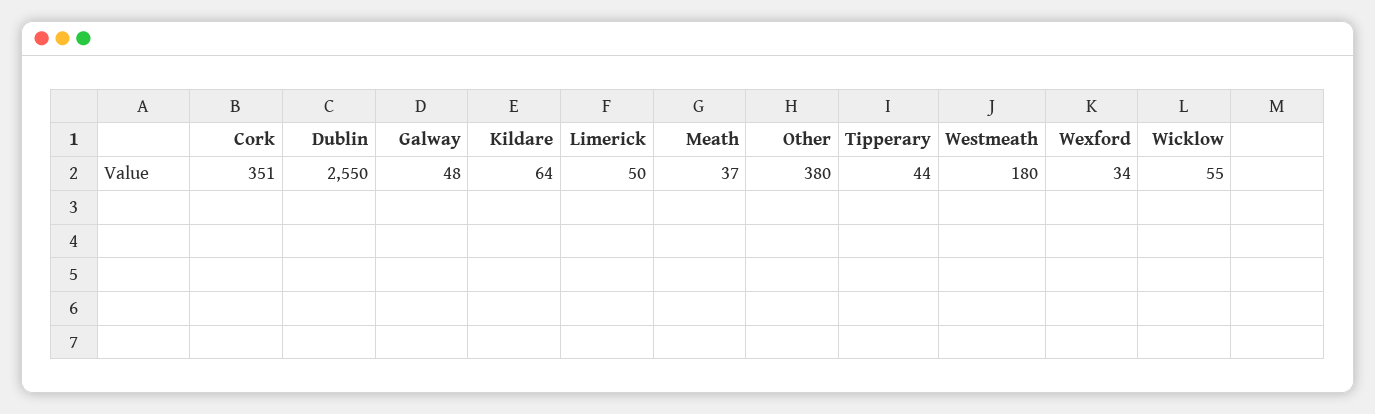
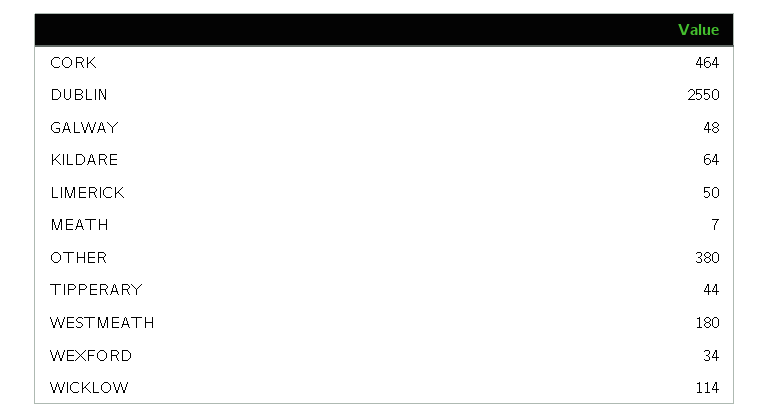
Cork: 351 -> 464
Meath: 37 -> 7
Wicklow: 55 -> 114

